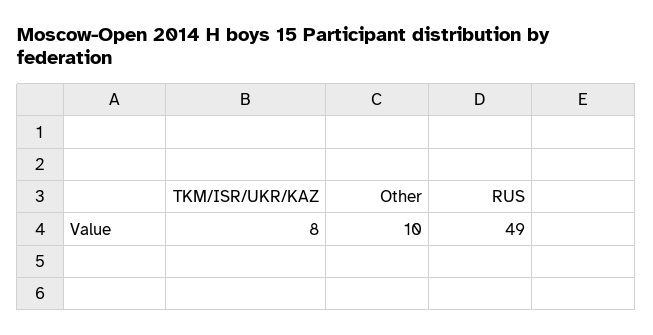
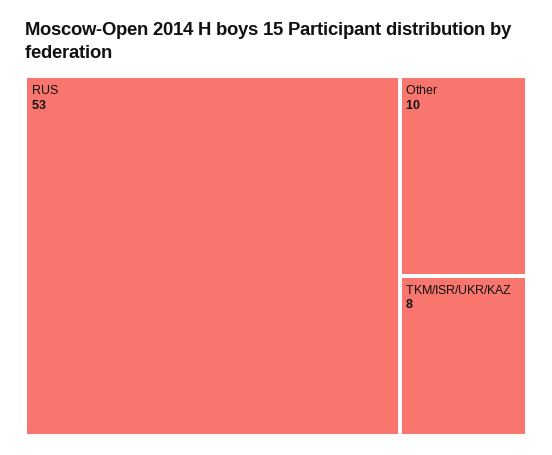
RUS: 49 -> 53

